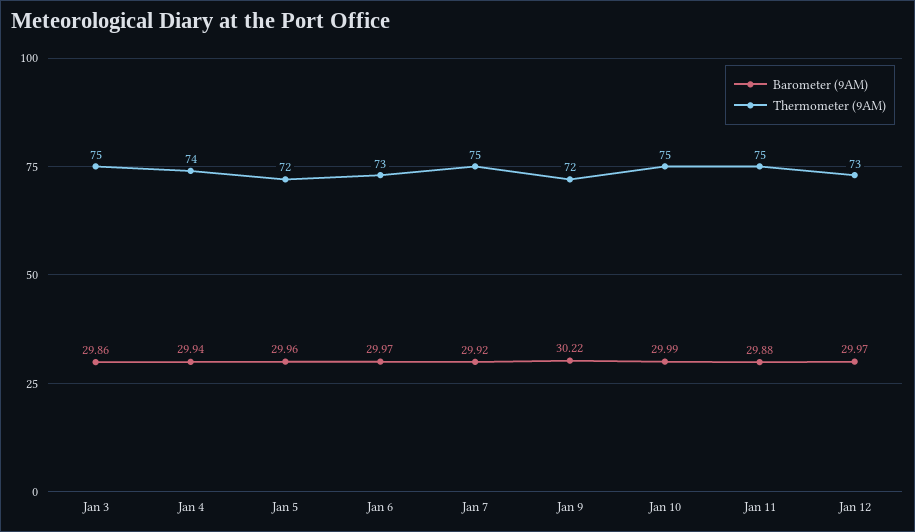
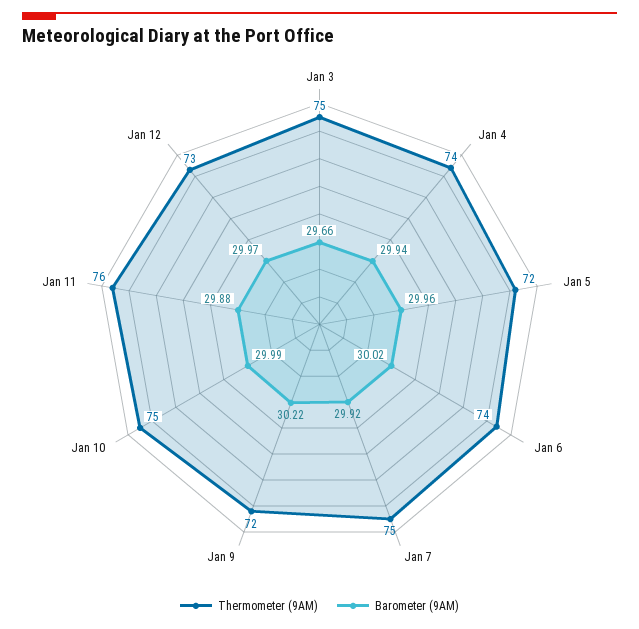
Barometer (9AM), Jan 3: 29.86 -> 29.66
Barometer (9AM), Jan 6: 29.97 -> 30.02
Thermometer (9AM), Jan 6: 73 -> 74
Thermometer (9AM), Jan 11: 75 -> 76

